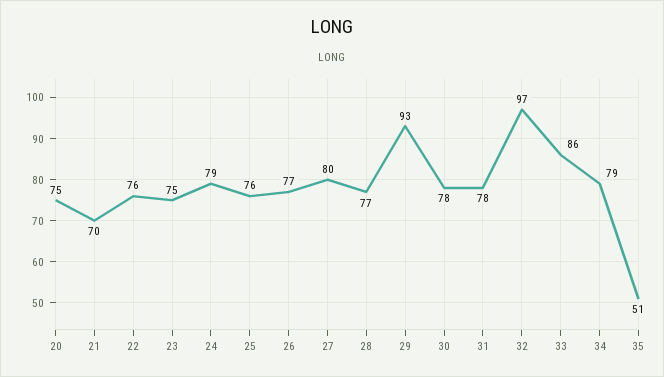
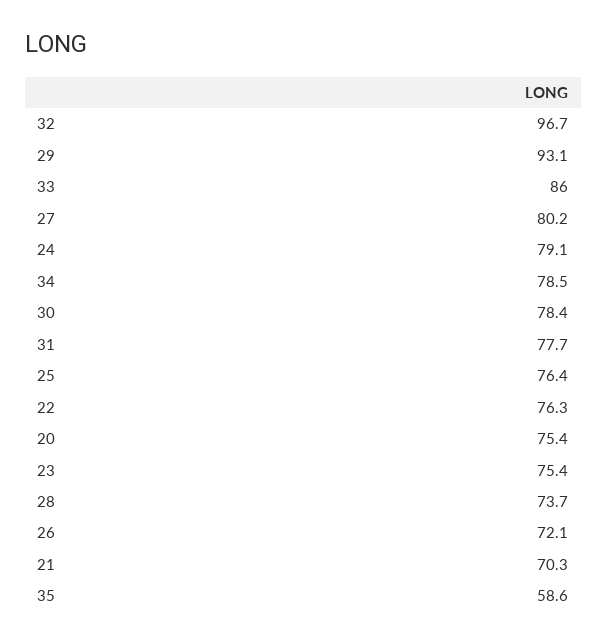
26: 77 -> 72.1
28: 77 -> 73.7
35: 51 -> 58.6

